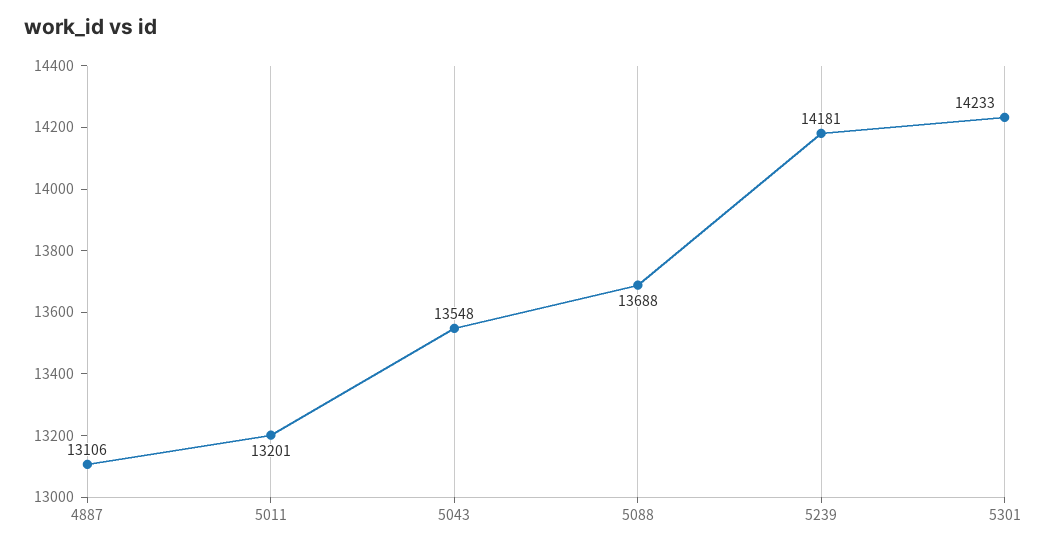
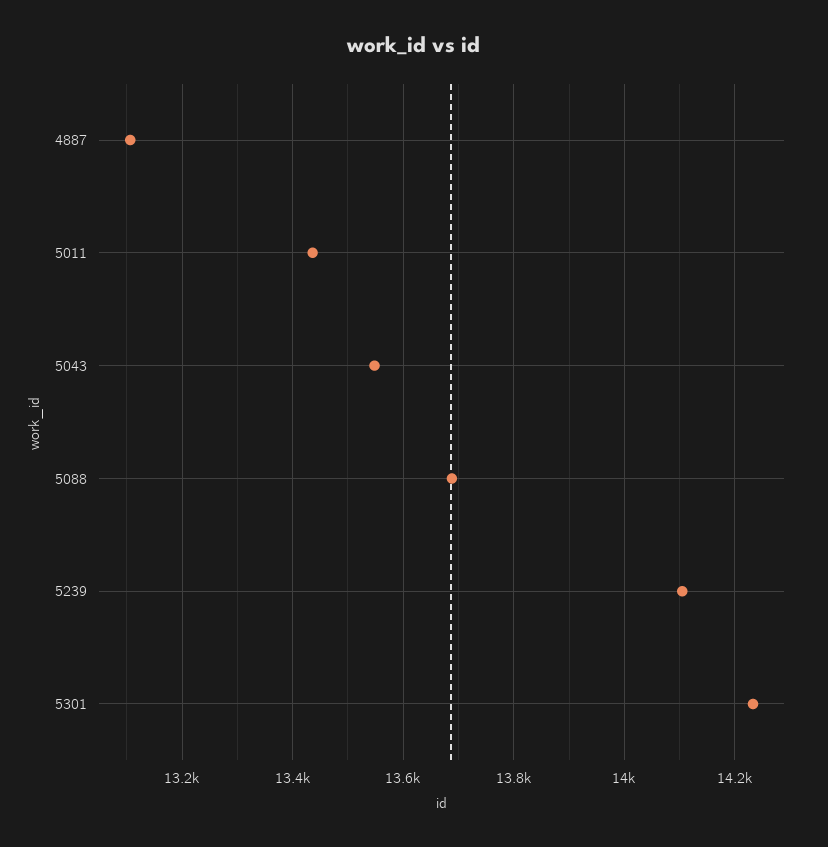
5011: 13201 -> 13440
5239: 14181 -> 14100

